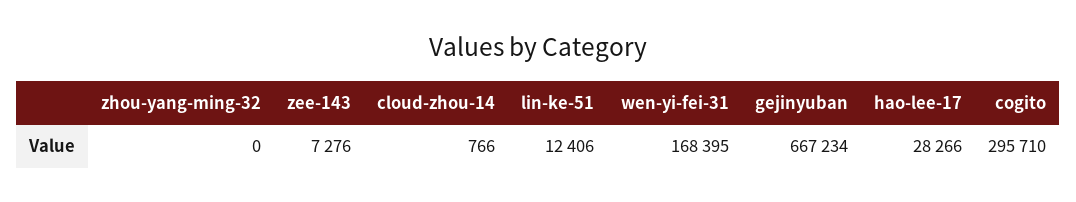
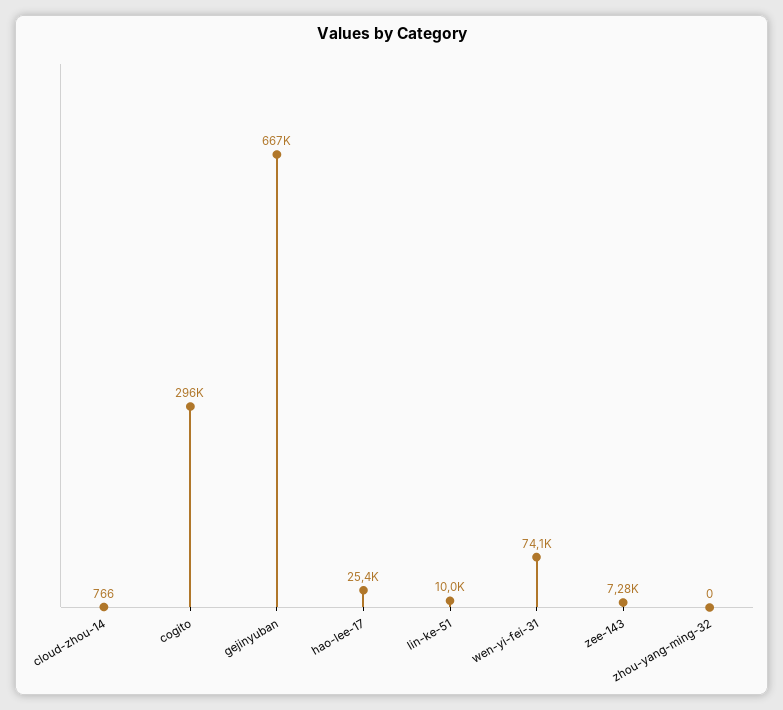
lin-ke-51: 12406 -> 10000
wen-yi-fei-31: 168395 -> 74100
hao-lee-17: 28266 -> 25400

